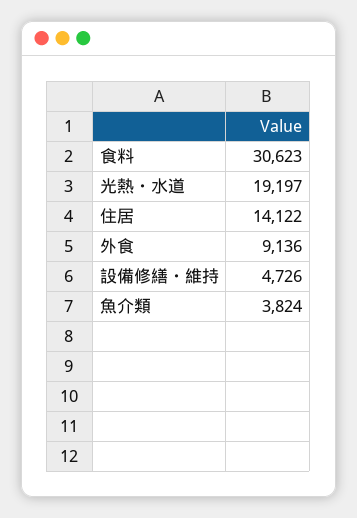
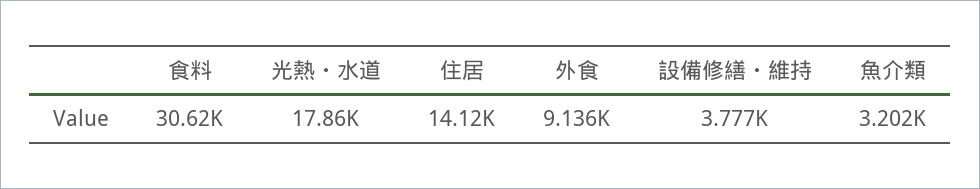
光熱・水道: 19197 -> 17860
設備修繕・維持: 4726 -> 3777
魚介類: 3824 -> 3202

